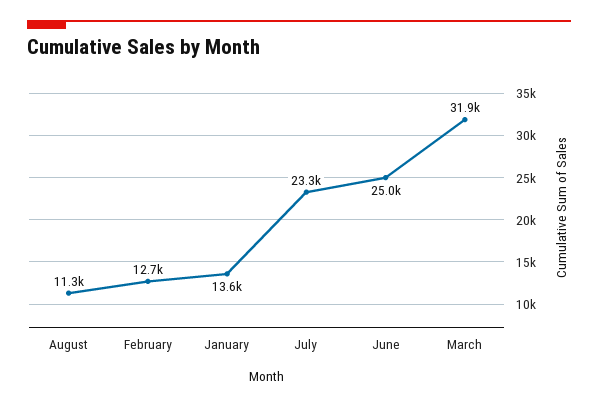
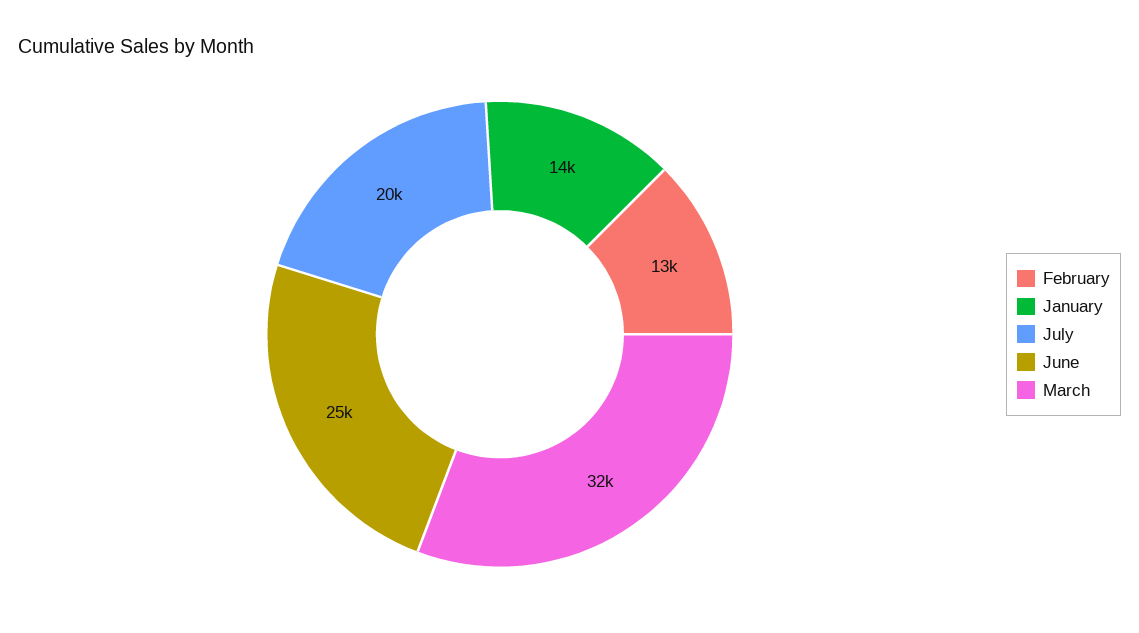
August: 11300 -> none
July: 23300 -> 20000

